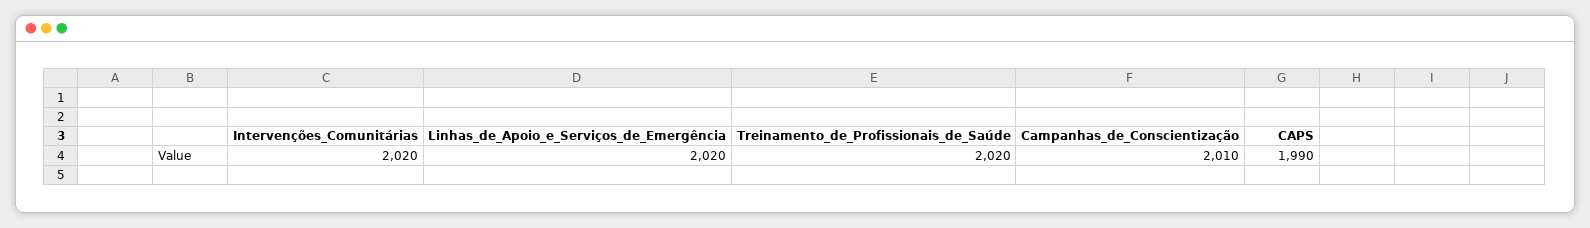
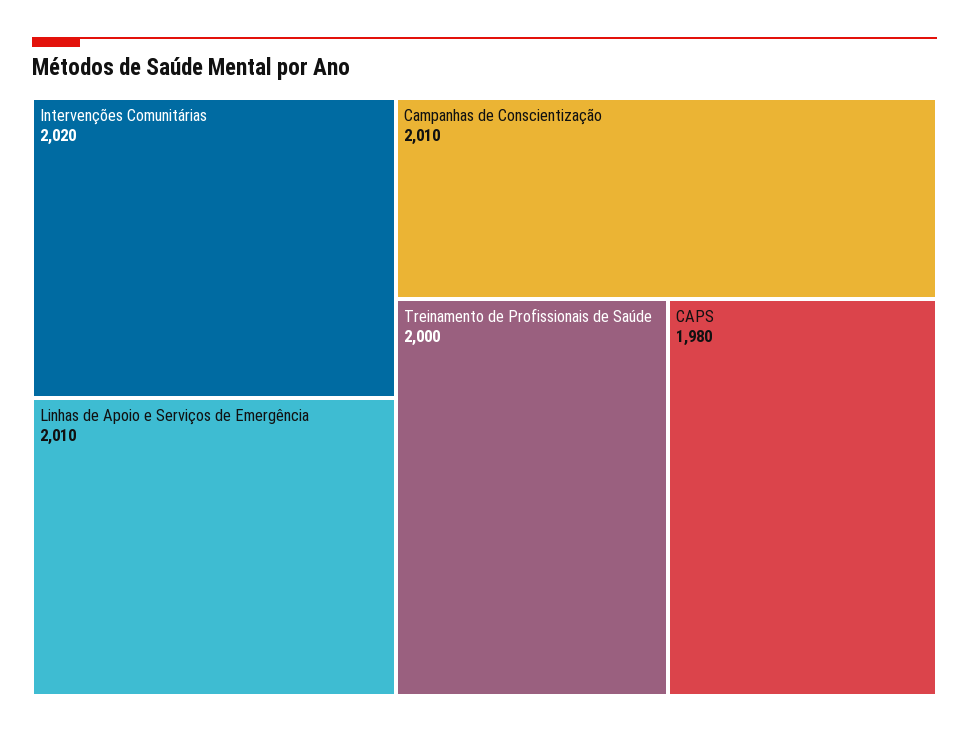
Linhas_de_Apoio_e_Serviços_de_Emergência: 2020 -> 2010
Treinamento_de_Profissionais_de_Saúde: 2020 -> 2000
CAPS: 1990 -> 1980

